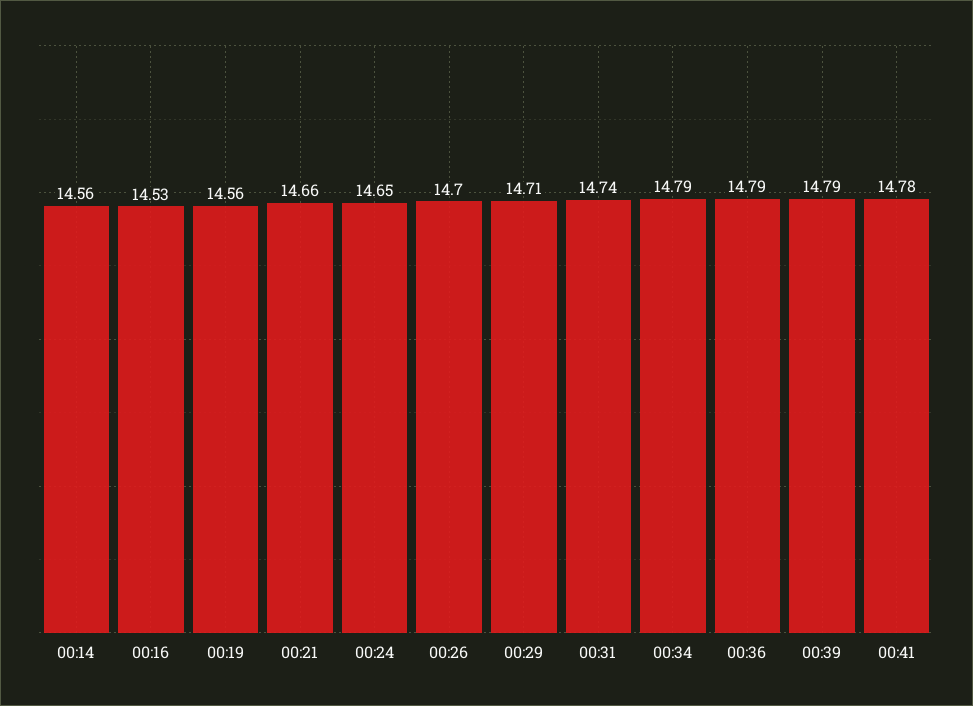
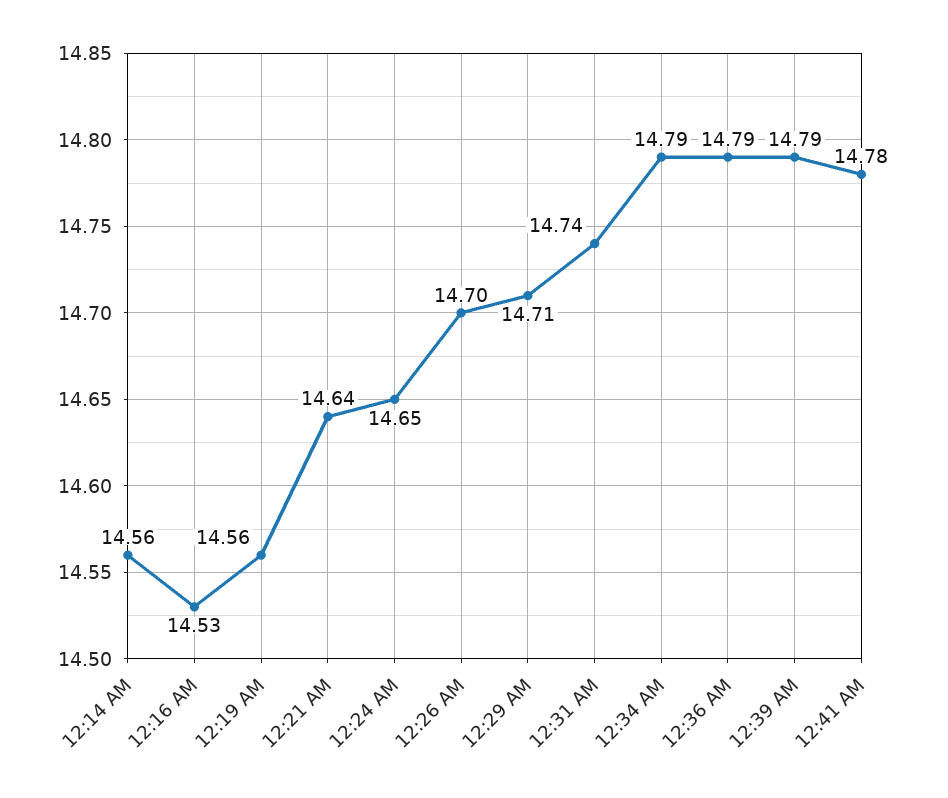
00:21: 14.66 -> 14.64

